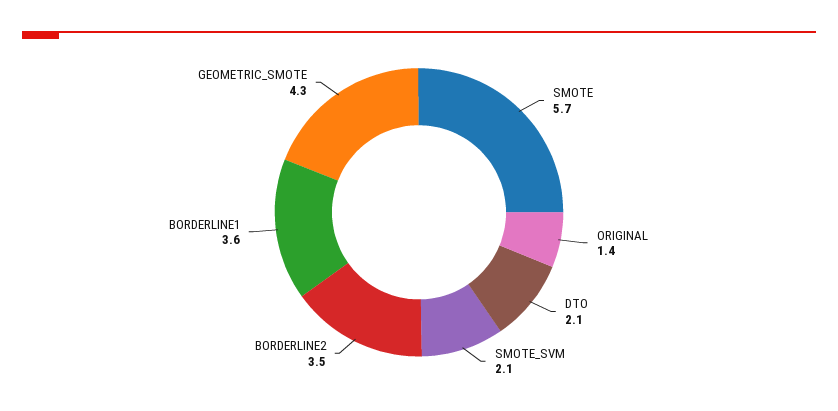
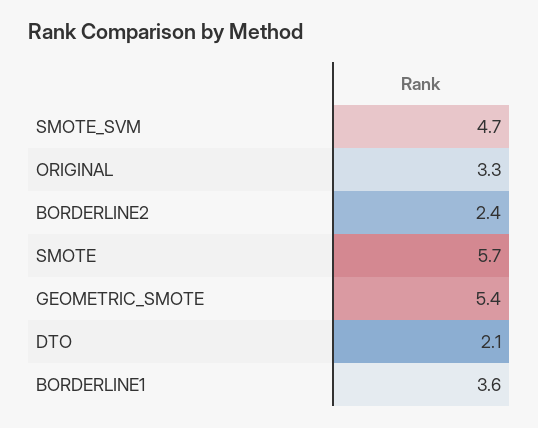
ORIGINAL: 1.4 -> 3.3
SMOTE_SVM: 2.1 -> 4.7
BORDERLINE2: 3.5 -> 2.4
GEOMETRIC_SMOTE: 4.3 -> 5.4

